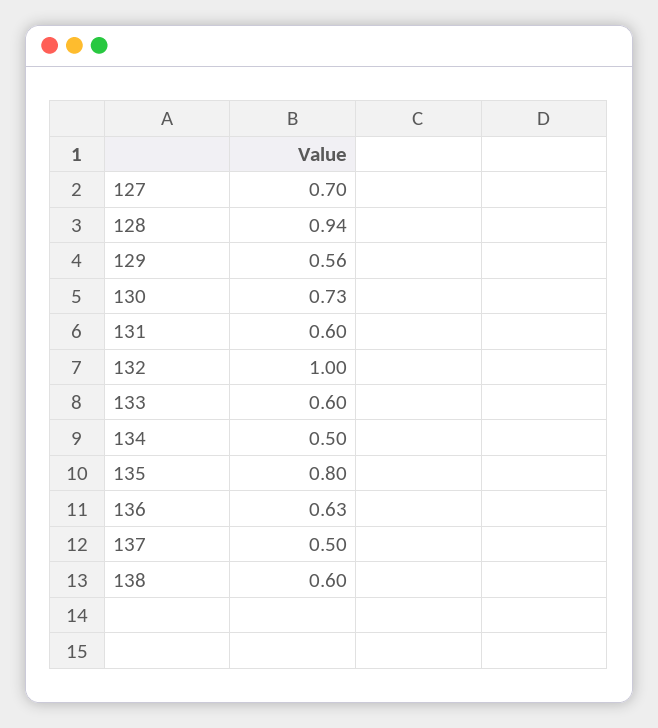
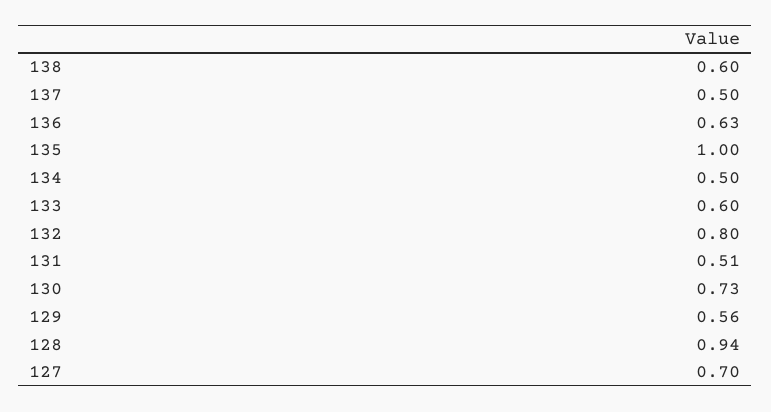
131: 0.6 -> 0.51
132: 1 -> 0.8
135: 0.8 -> 1

